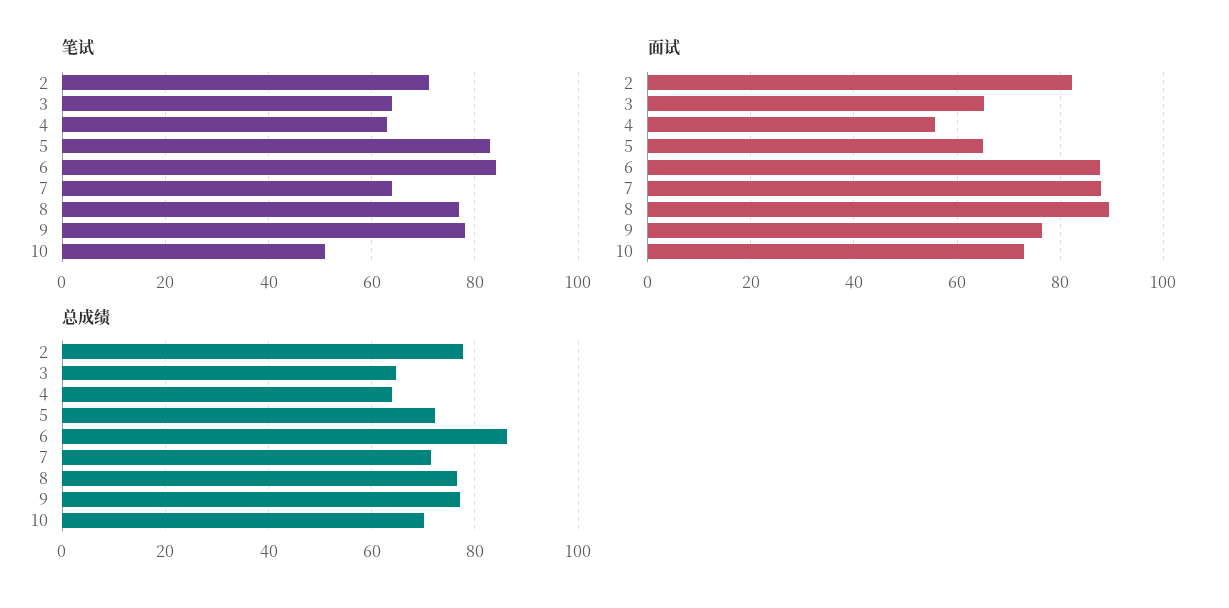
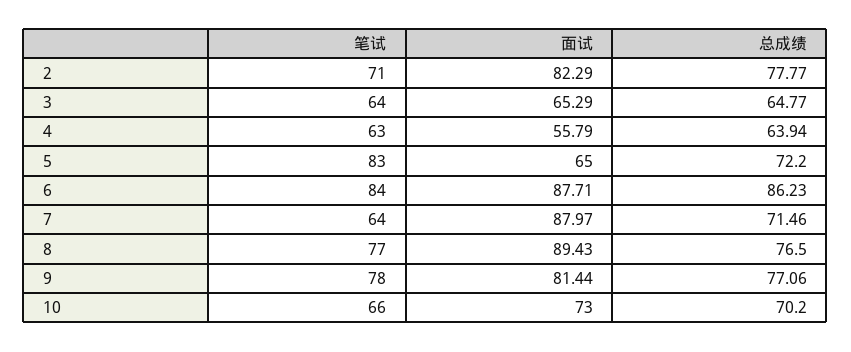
笔试, 10: 50 -> 66
面试, 9: 76 -> 81.44

